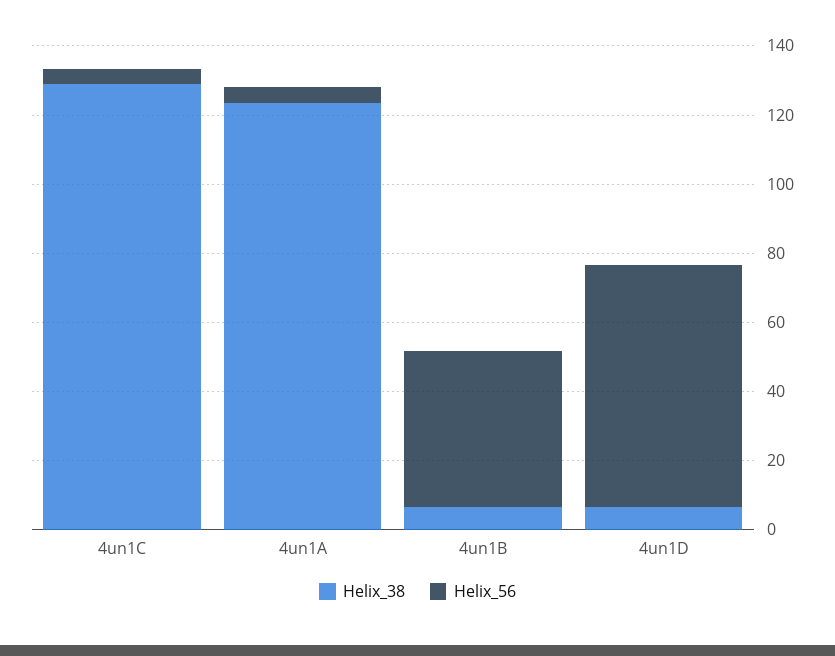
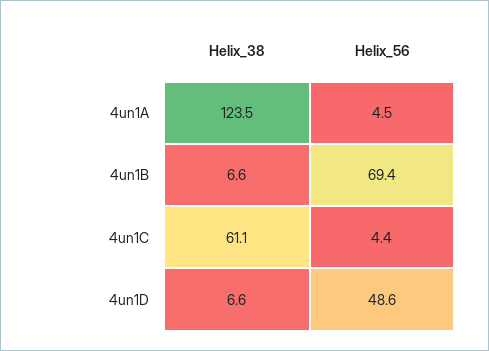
Helix_38, 4un1C: 130 -> 61.1
Helix_56, 4un1B: 45 -> 69.4
Helix_56, 4un1D: 70 -> 48.6

